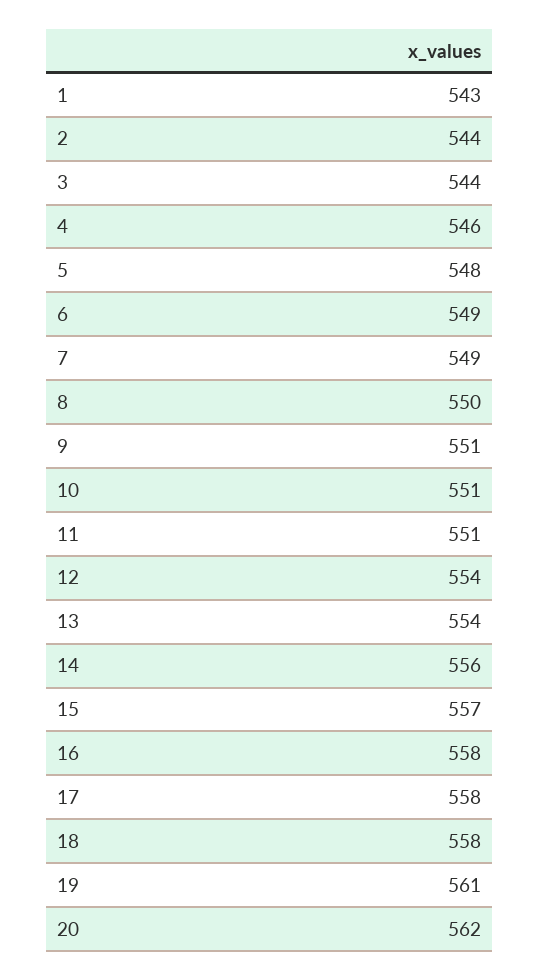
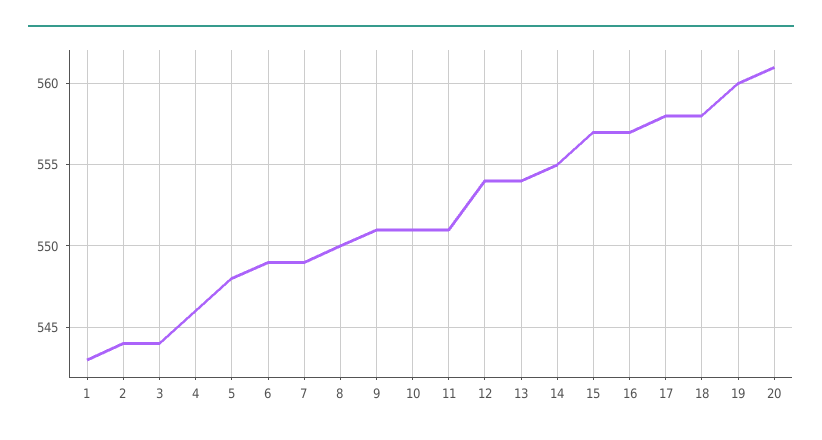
14: 556 -> 555
16: 558 -> 557
19: 561 -> 560
20: 562 -> 561

